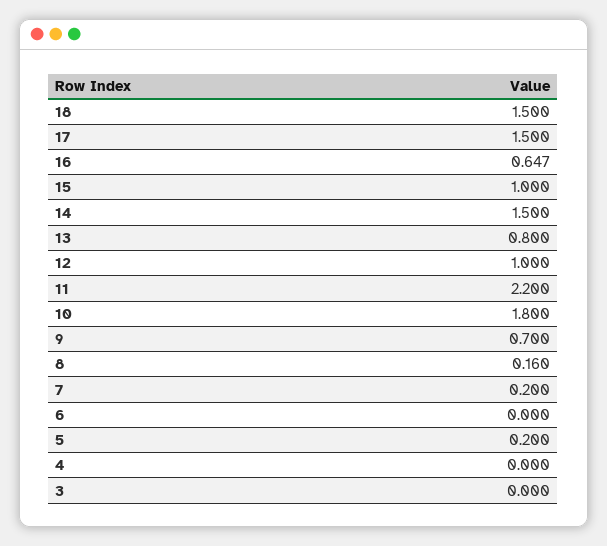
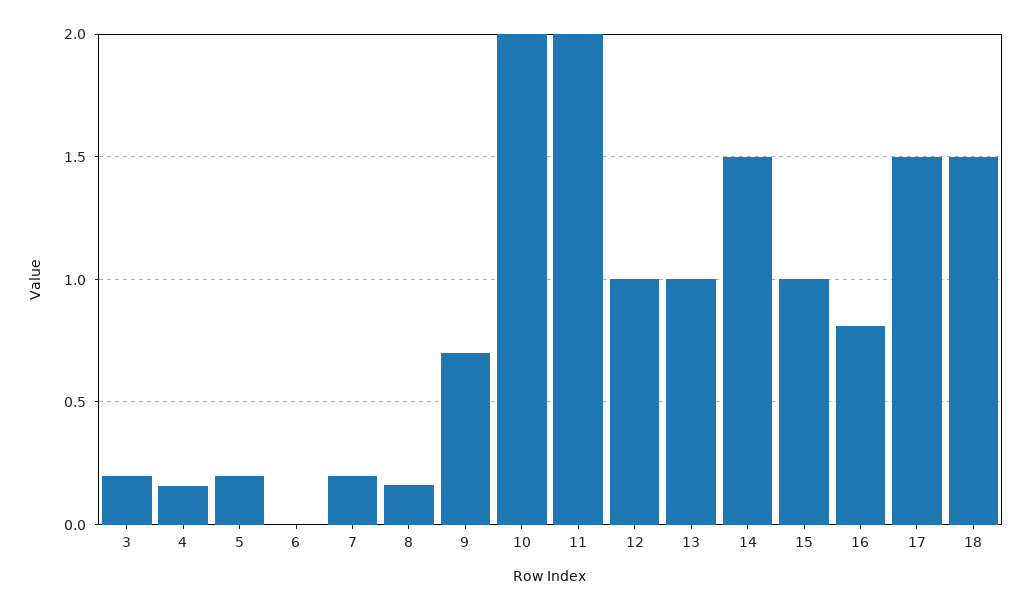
16: 0.647 -> 0.8
13: 0.8 -> 1
11: 2.2 -> 2
10: 1.8 -> 2
4: 0 -> 0.15
3: 0 -> 0.2

